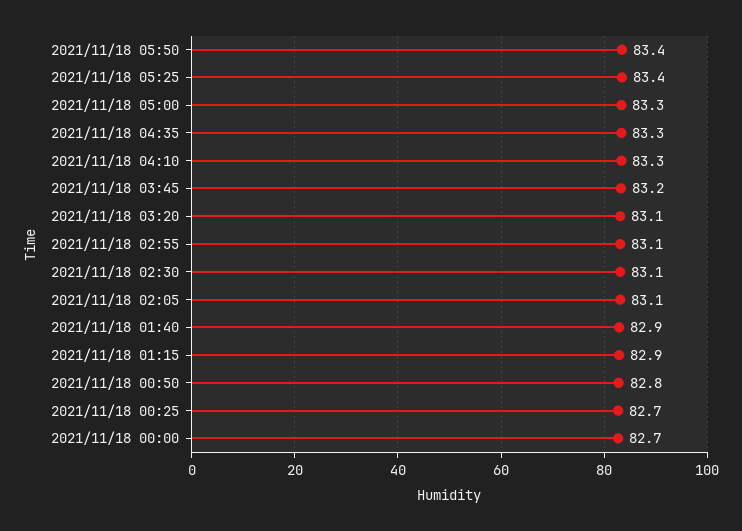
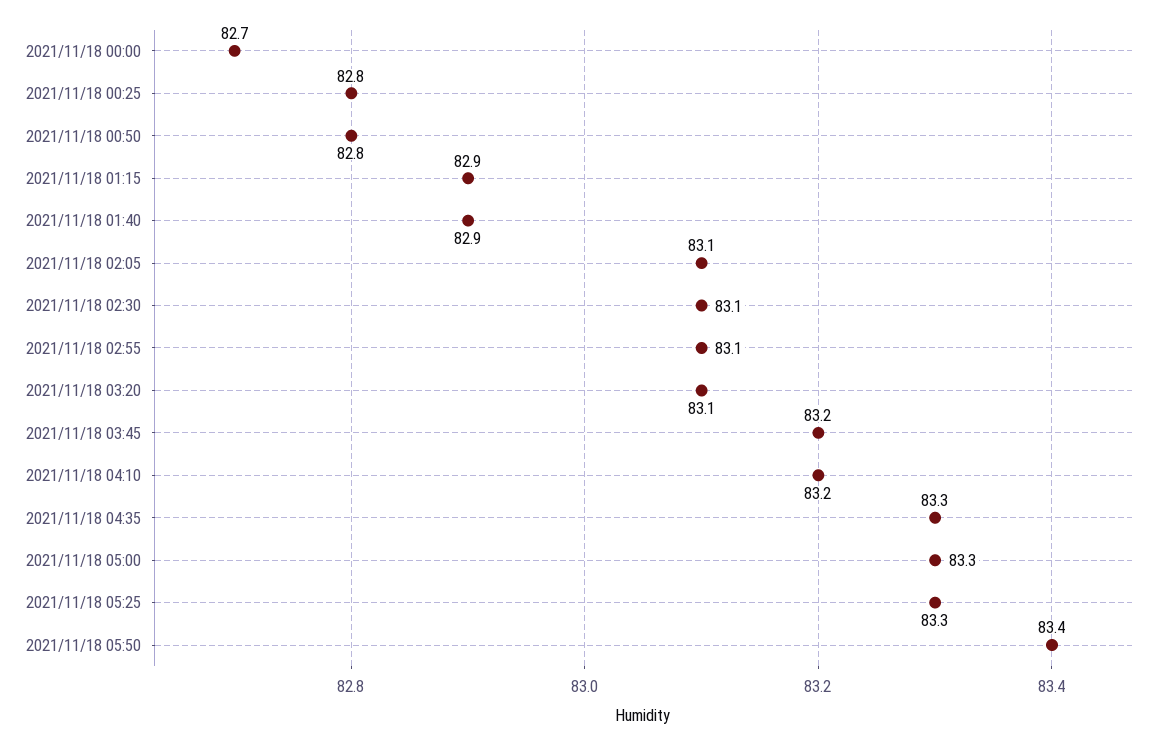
2021/11/18 05:25: 83.4 -> 83.3
2021/11/18 04:10: 83.3 -> 83.2
2021/11/18 00:25: 82.7 -> 82.8

